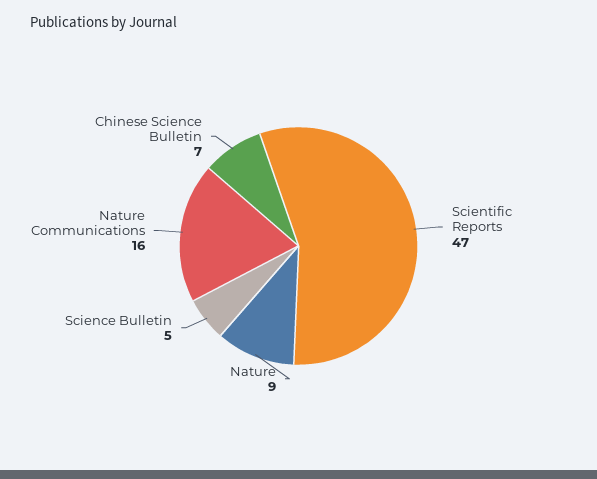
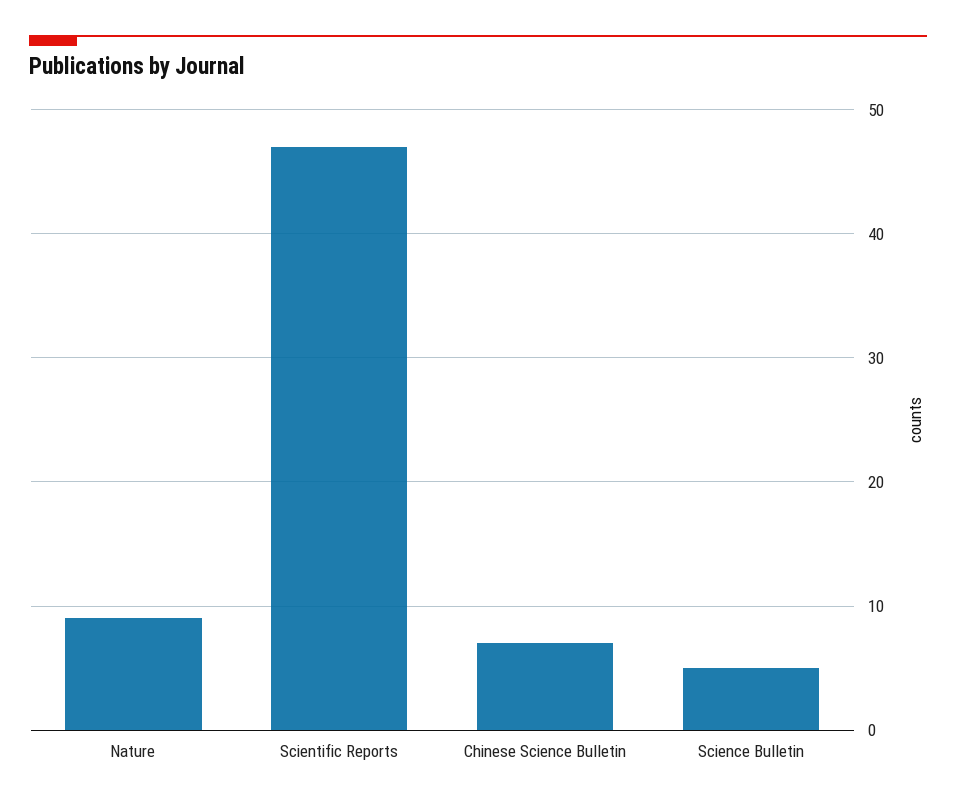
Nature Communications: 16 -> none

